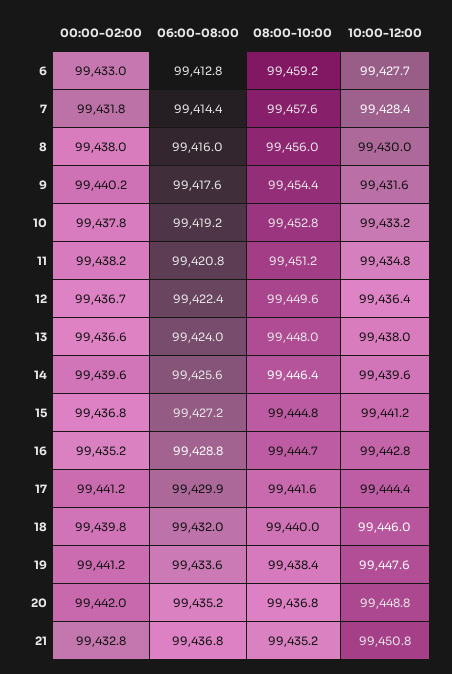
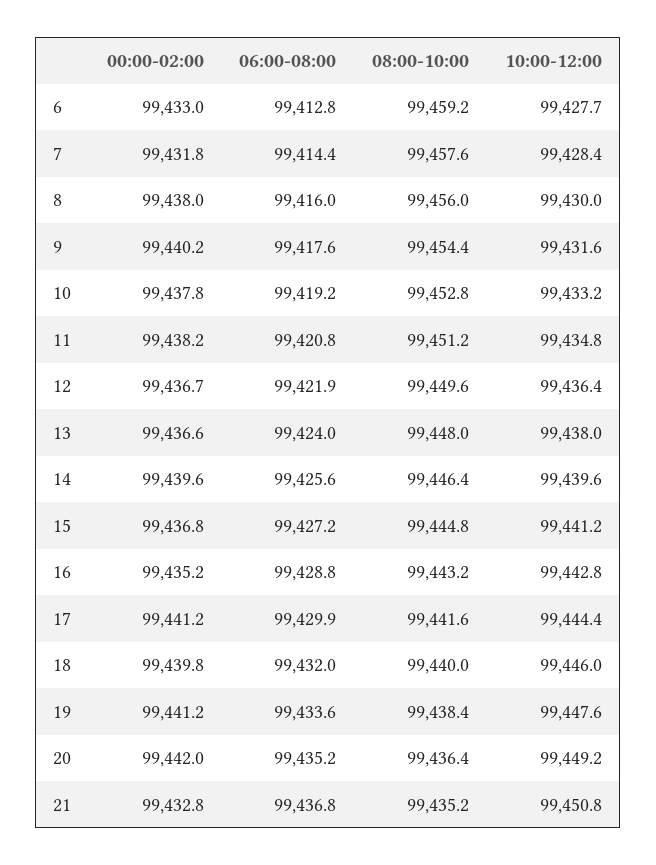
06:00-08:00, 12: 99422.4 -> 99421.9
08:00-10:00, 16: 99444.7 -> 99443.2
08:00-10:00, 20: 99436.8 -> 99436.4
10:00-12:00, 20: 99448.8 -> 99449.2

